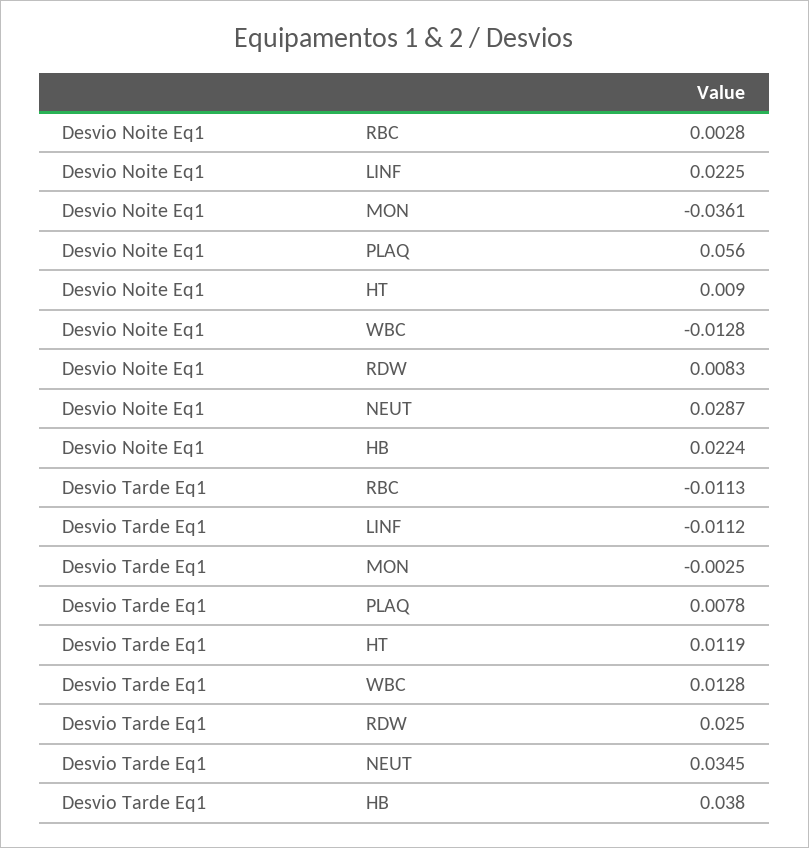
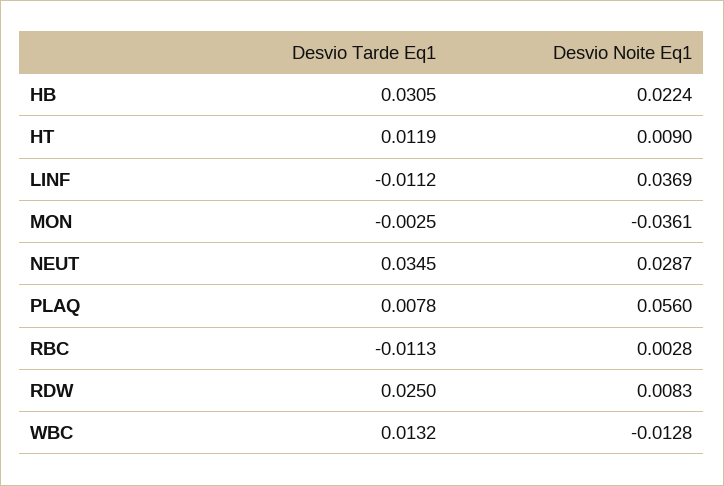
Desvio Noite Eq1, LINF: 0.0225 -> 0.0369
Desvio Tarde Eq1, WBC: 0.0128 -> 0.0132
Desvio Tarde Eq1, HB: 0.038 -> 0.0305

